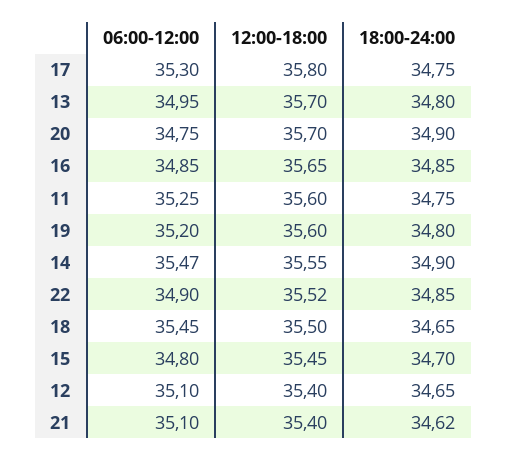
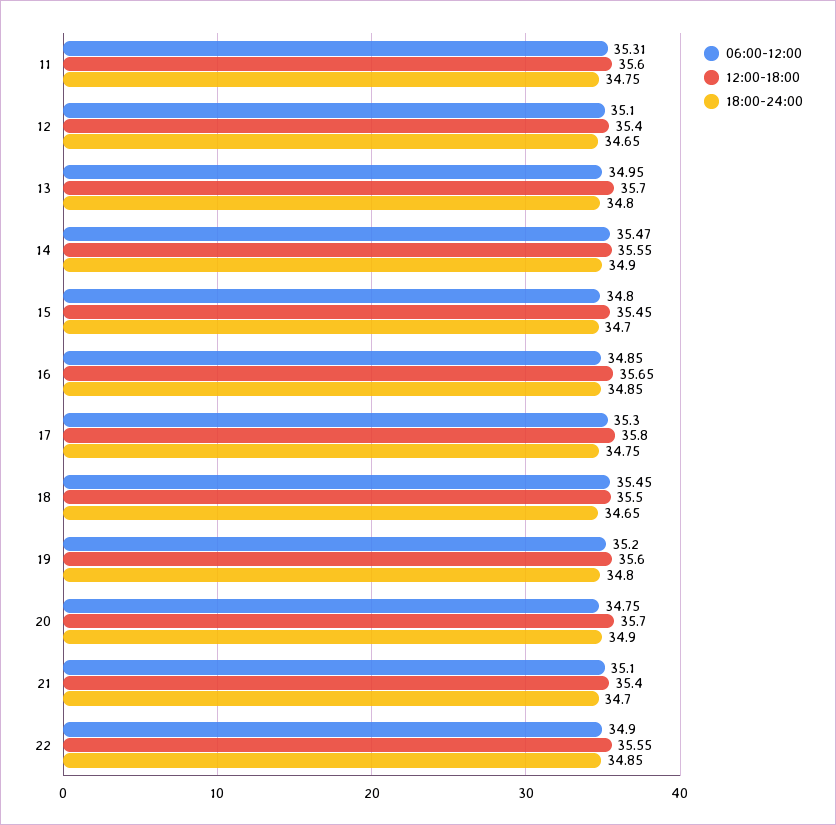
06:00-12:00, 11: 35.25 -> 35.31
12:00-18:00, 22: 35.52 -> 35.55
18:00-24:00, 21: 34.62 -> 34.7

